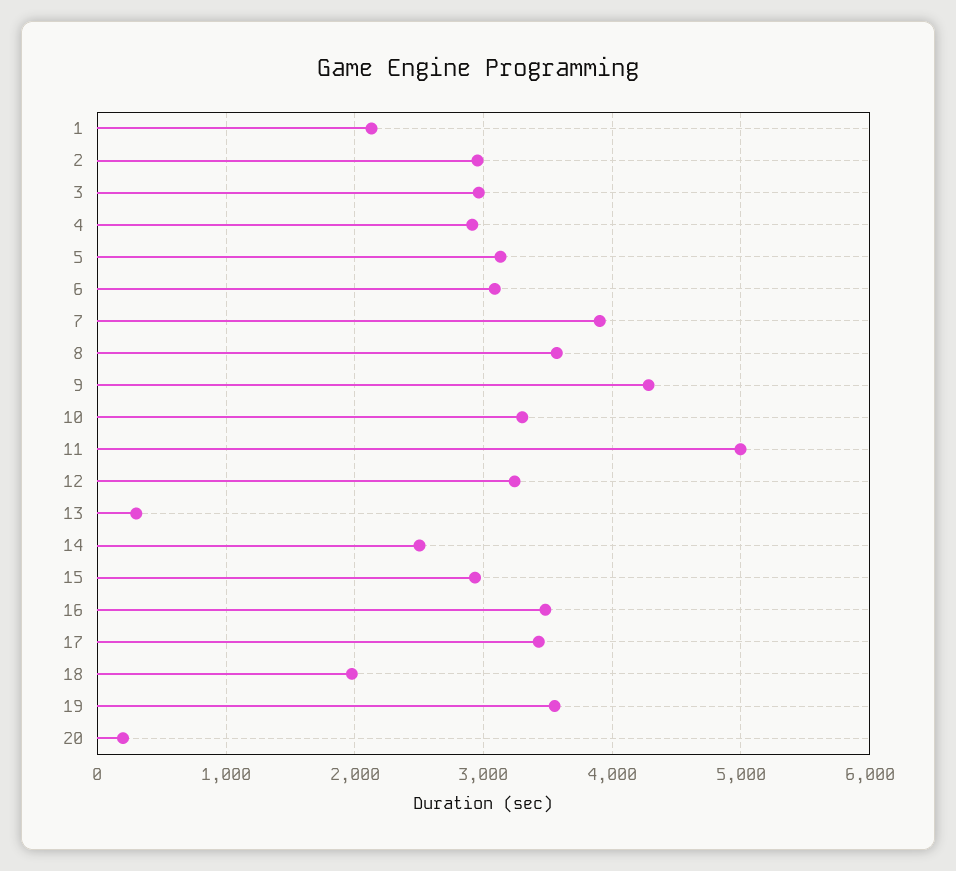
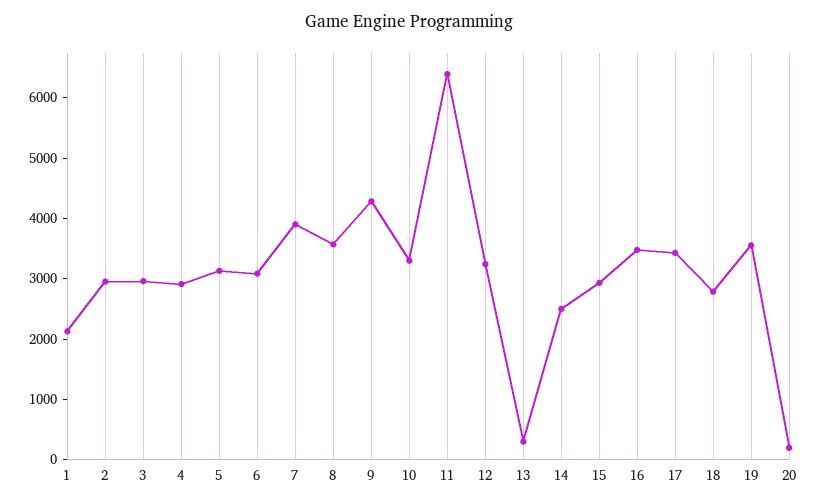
11: 5000 -> 6400
18: 2000 -> 2800

